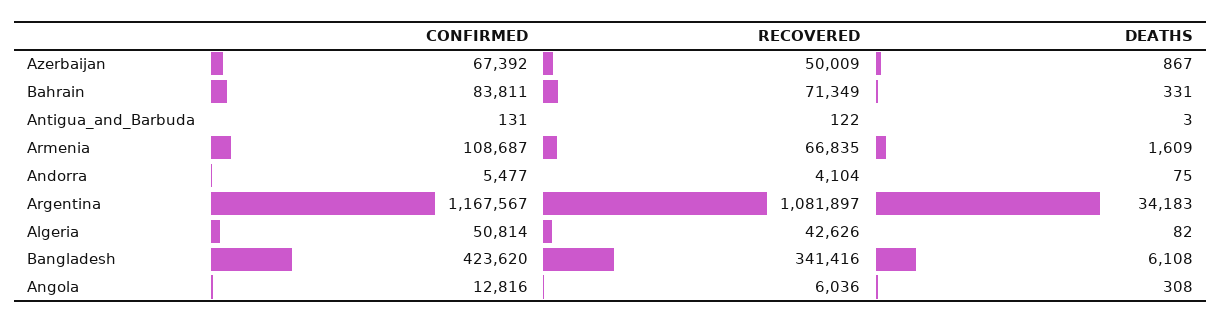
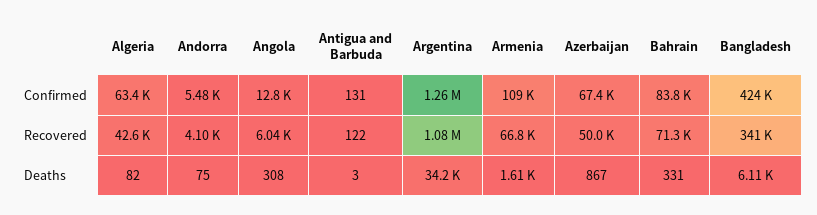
CONFIRMED, Argentina: 1167567 -> 1260000
CONFIRMED, Algeria: 50814 -> 63400

